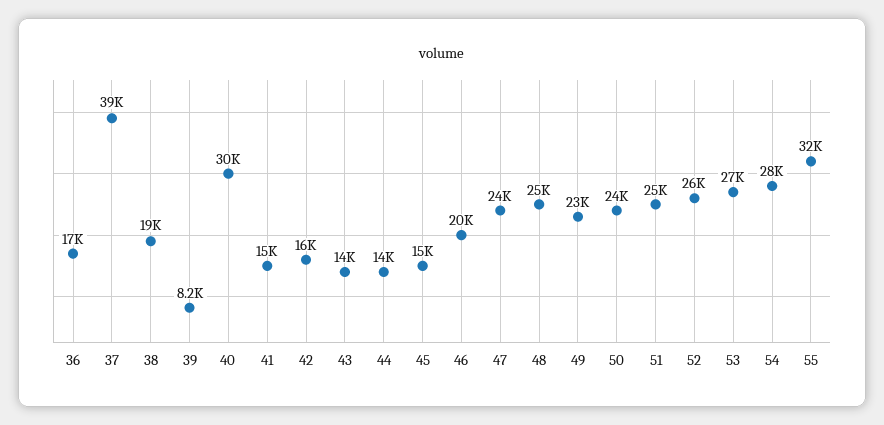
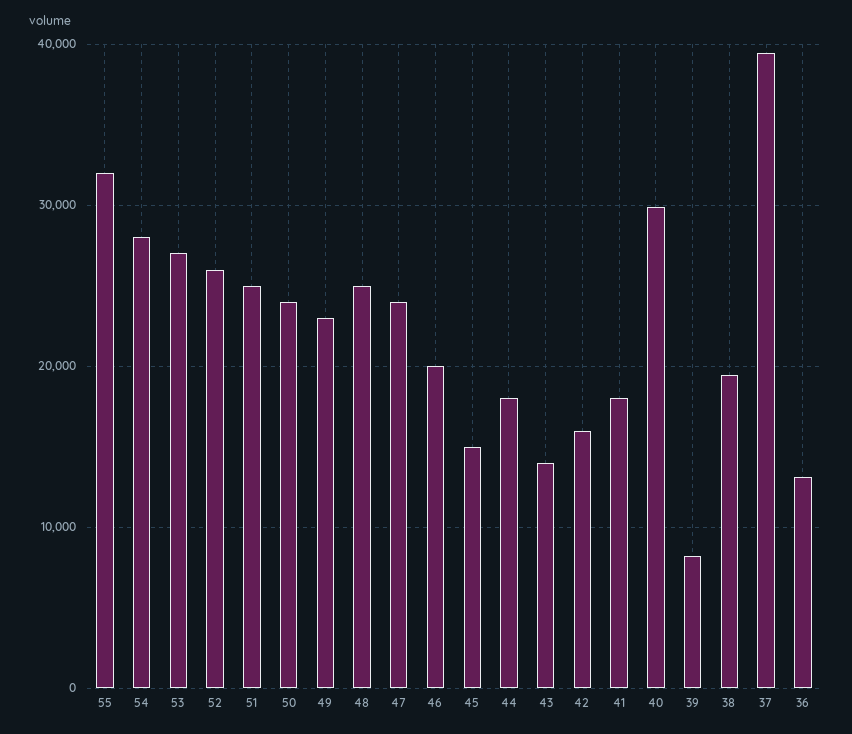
36: 17000 -> 13000
41: 15000 -> 18000
44: 14000 -> 18000

